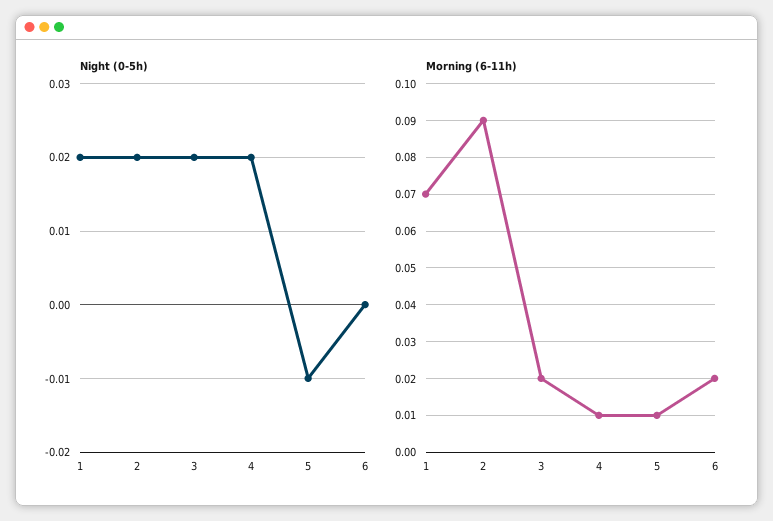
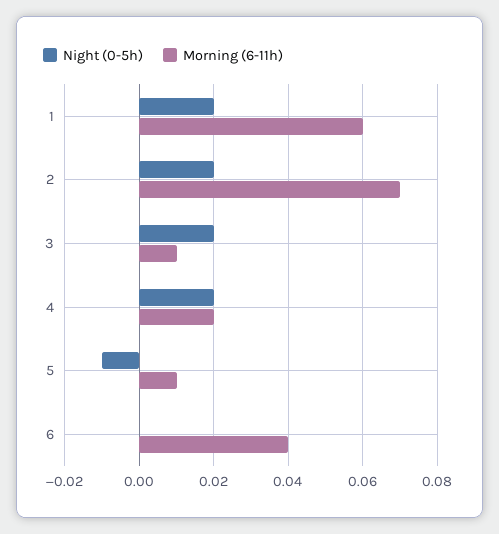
Morning (6-11h), 1: 0.07 -> 0.06
Morning (6-11h), 2: 0.09 -> 0.07
Morning (6-11h), 3: 0.02 -> 0.01
Morning (6-11h), 4: 0.01 -> 0.02
Morning (6-11h), 6: 0.02 -> 0.04

